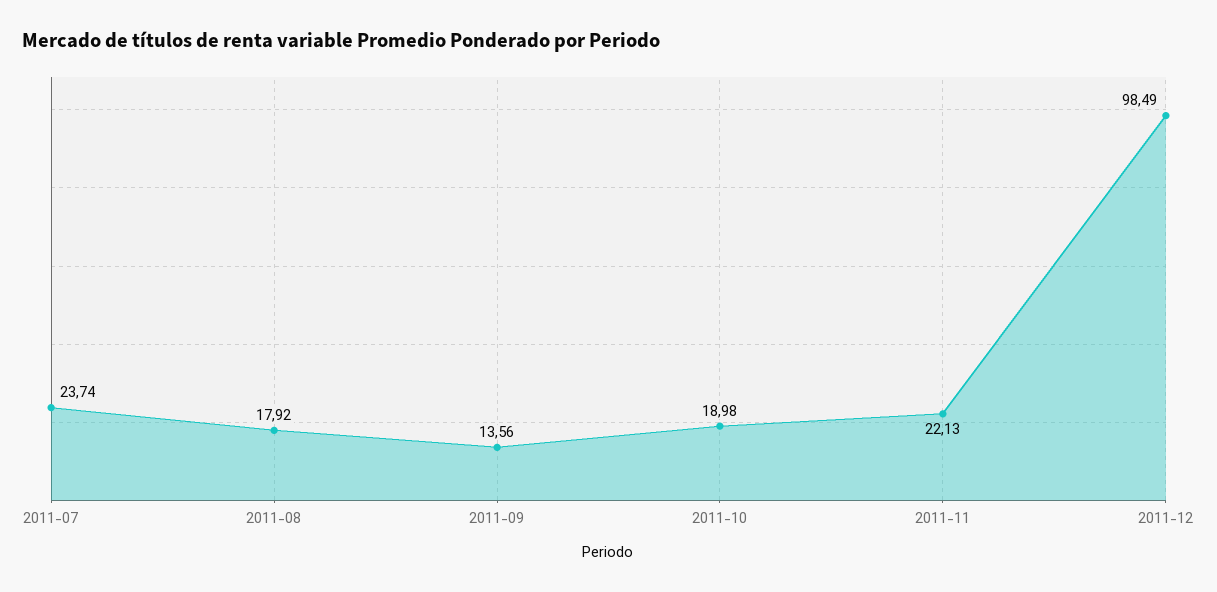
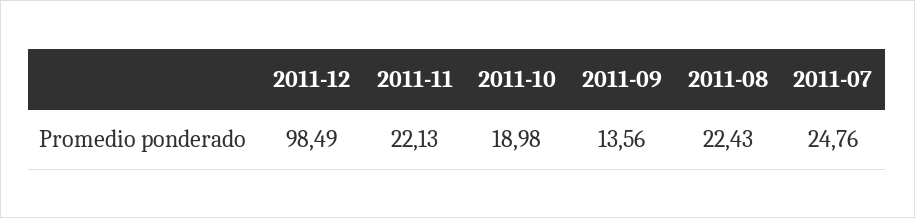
2011-07: 23.74 -> 24.76
2011-08: 17.92 -> 22.43

